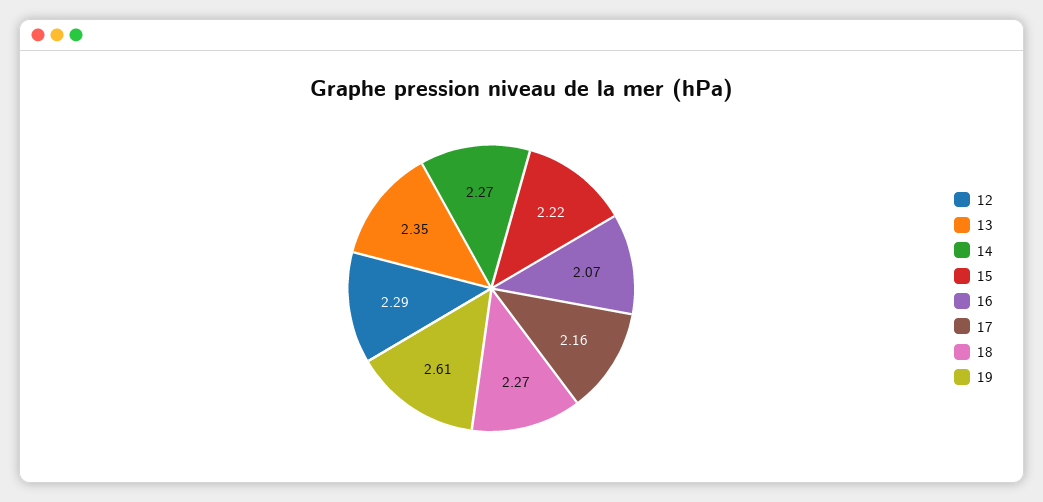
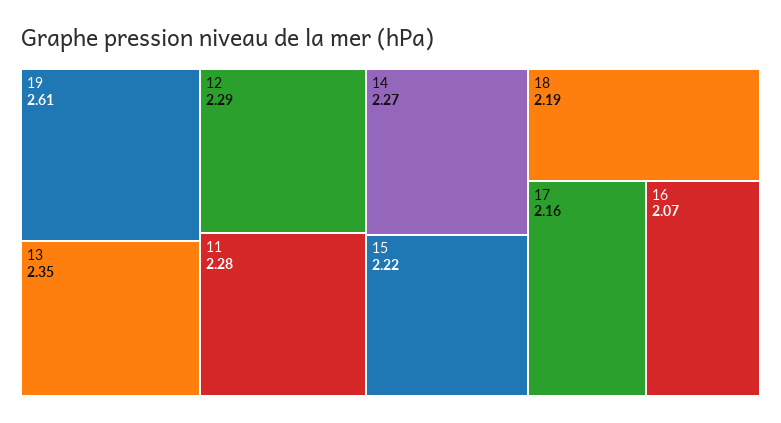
18: 2.27 -> 2.19
11: none -> 2.28

